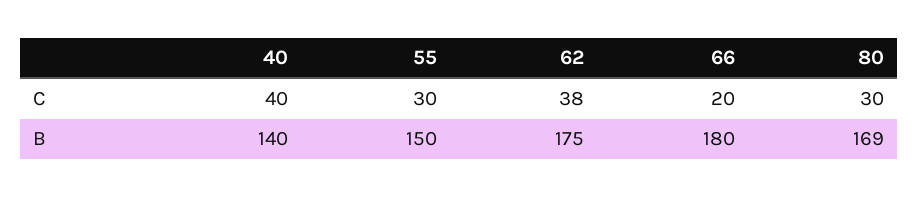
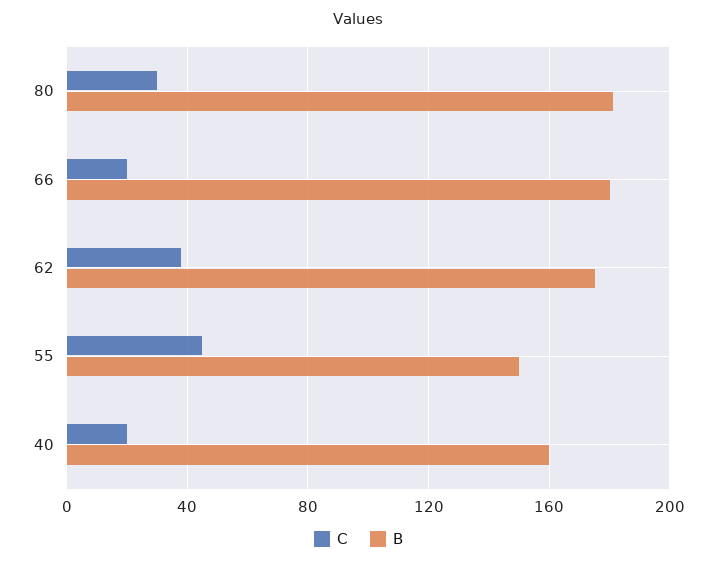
C, 40: 40 -> 20
C, 55: 30 -> 45
B, 40: 140 -> 160
B, 80: 169 -> 180

